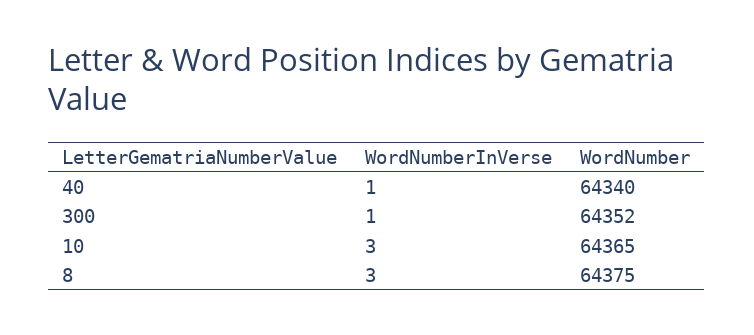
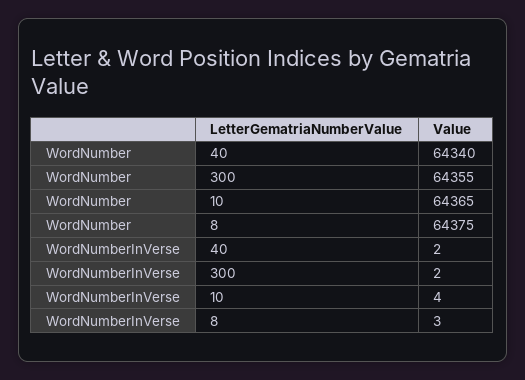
WordNumberInVerse, 40: 1 -> 2
WordNumberInVerse, 300: 1 -> 2
WordNumber, 300: 64352 -> 64355
WordNumberInVerse, 10: 3 -> 4

